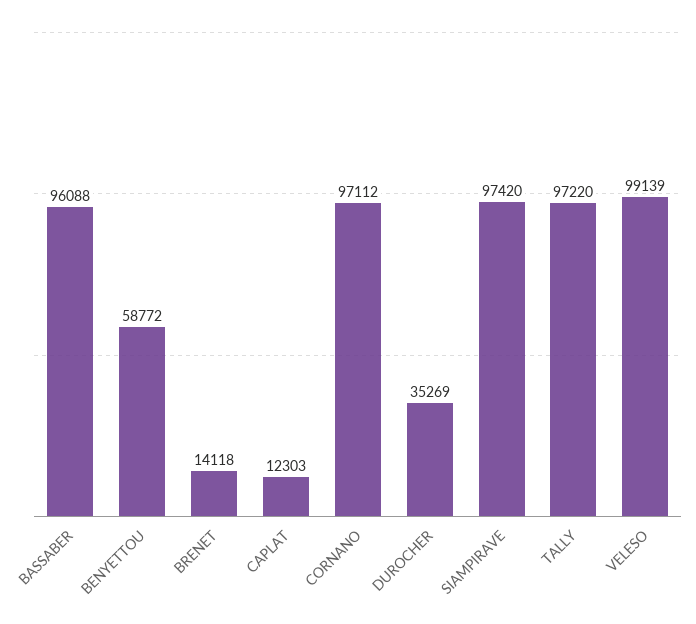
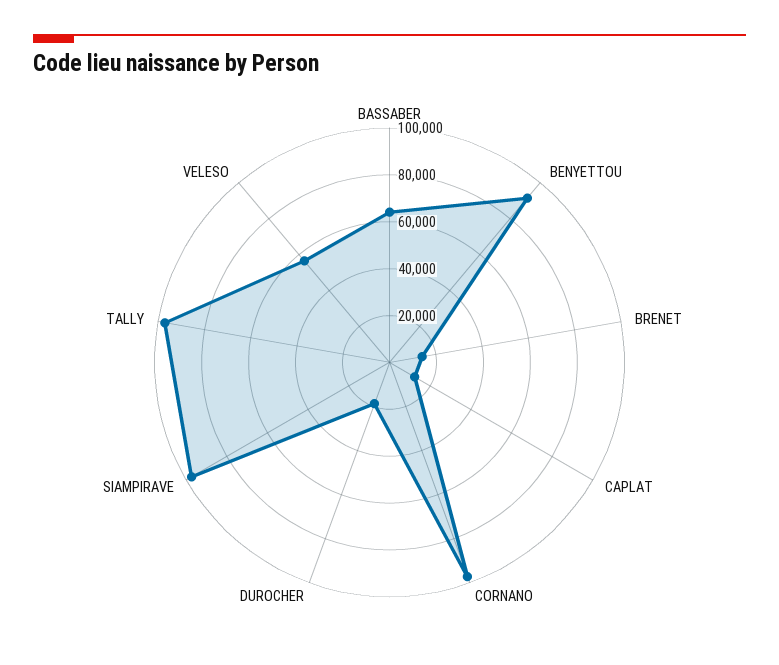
BASSABER: 96088 -> 65000
BENYETTOU: 58772 -> 90000
DUROCHER: 35269 -> 20000
VELESO: 99139 -> 55000

